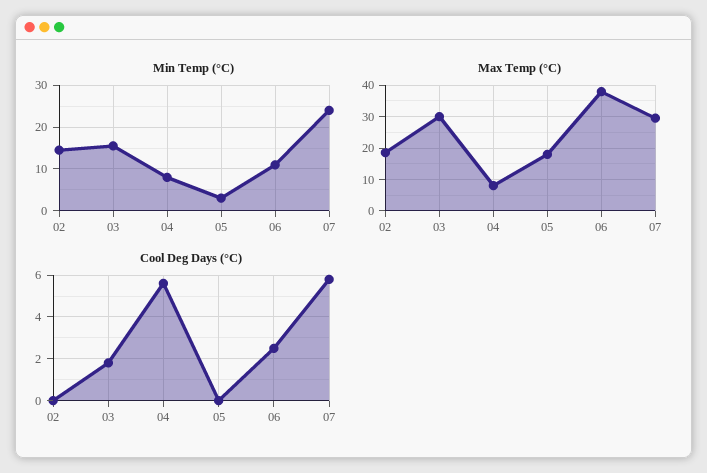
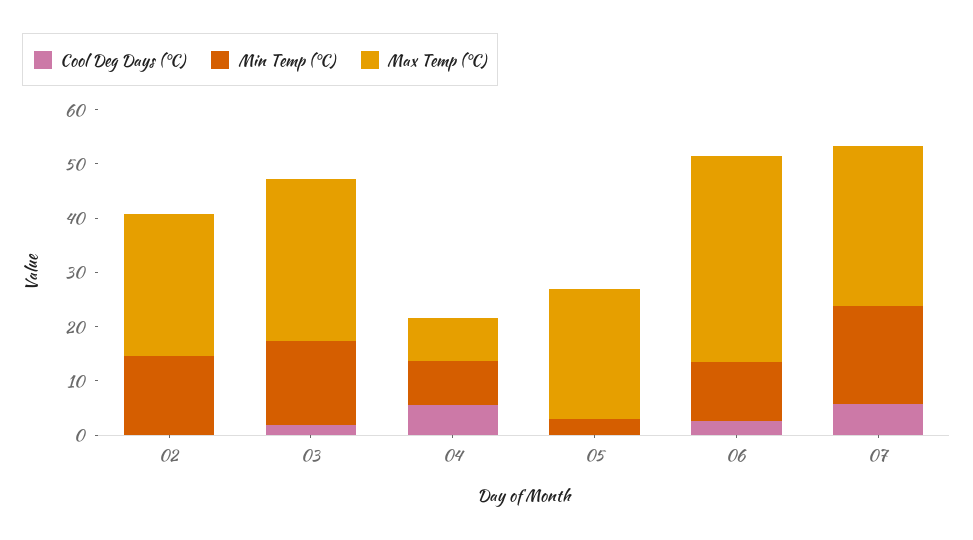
Min Temp (°C), 07: 24 -> 18
Max Temp (°C), 02: 18 -> 26
Max Temp (°C), 05: 18 -> 24

